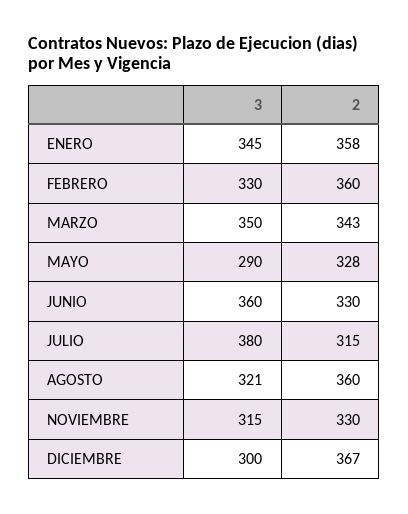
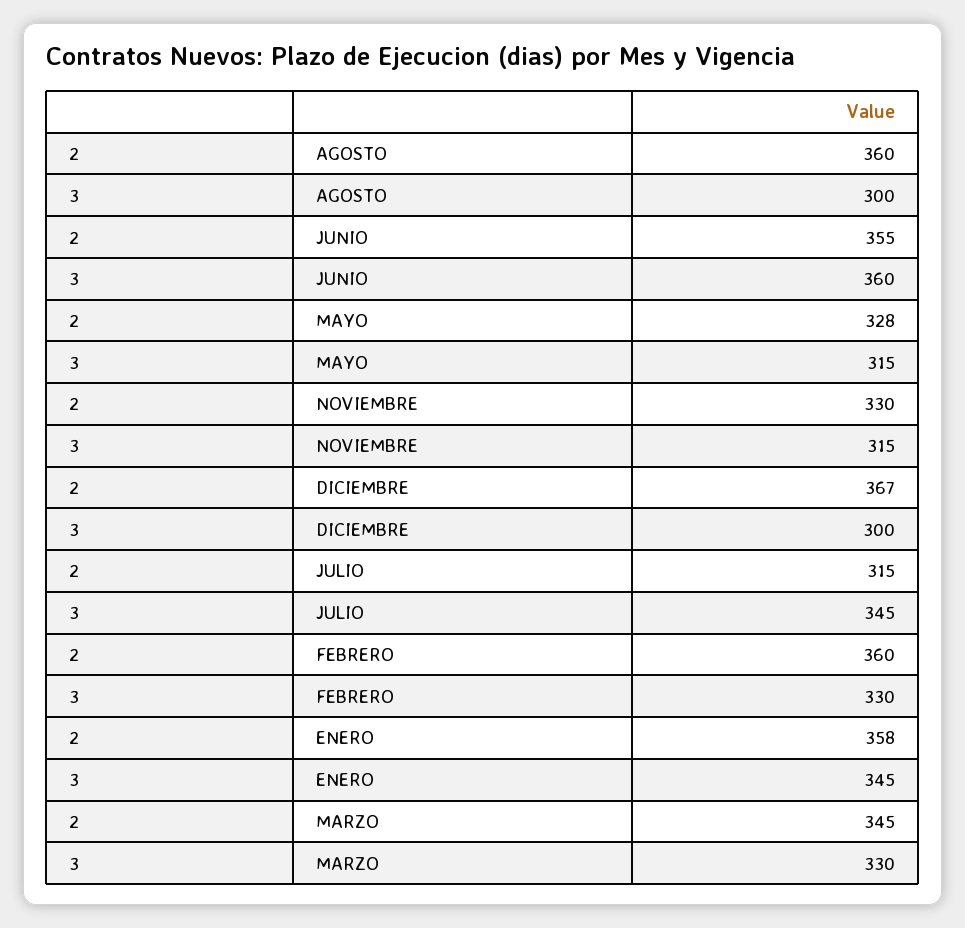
3, MARZO: 350 -> 330
2, MARZO: 343 -> 345
3, MAYO: 290 -> 315
2, JUNIO: 330 -> 355
3, JULIO: 380 -> 345
3, AGOSTO: 321 -> 300

